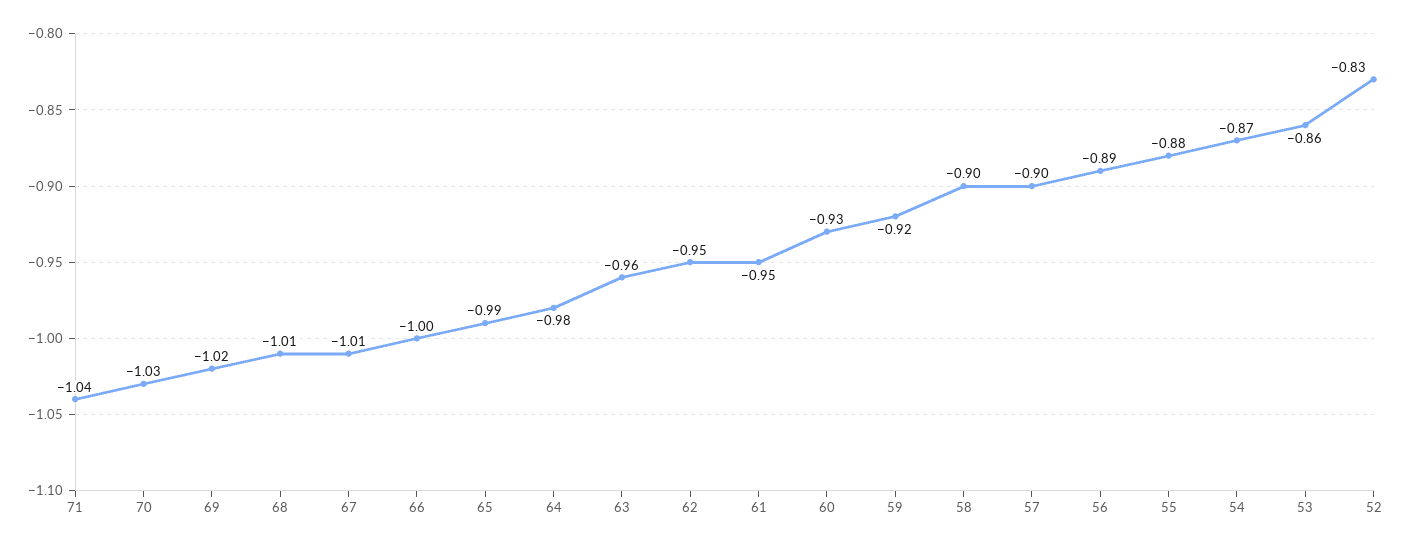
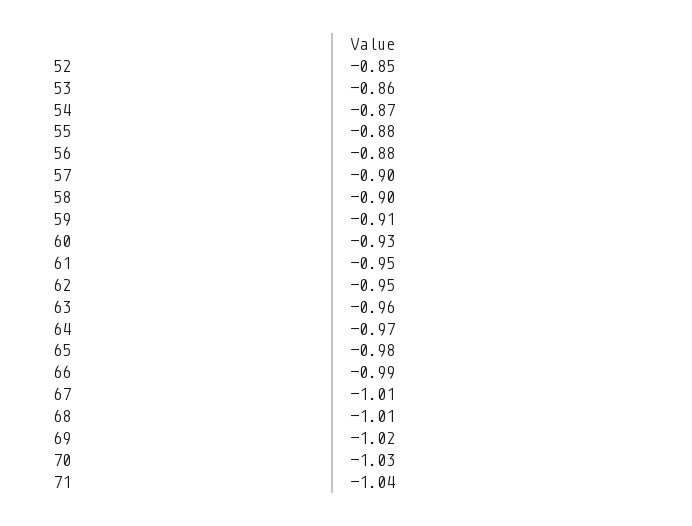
66: -1 -> -0.99
65: -0.99 -> -0.98
64: -0.98 -> -0.97
59: -0.92 -> -0.91
56: -0.89 -> -0.88
52: -0.83 -> -0.85

